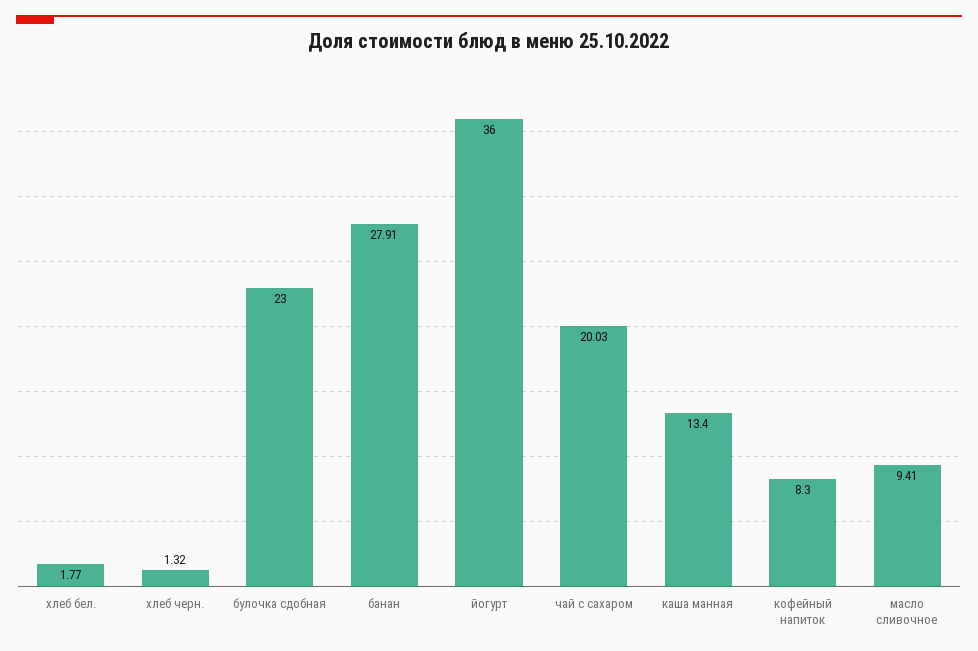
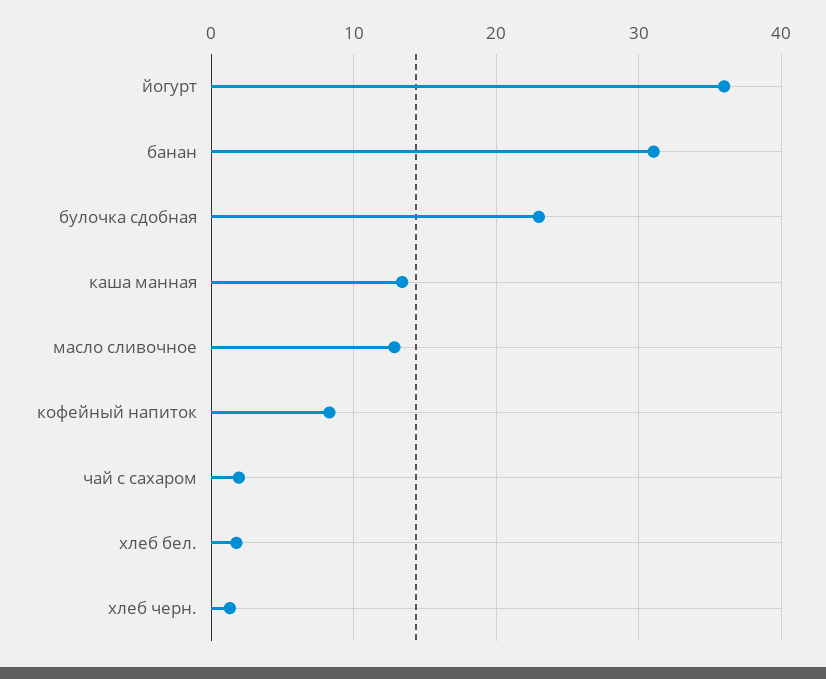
банан: 27.91 -> 31
чай с сахаром: 20.03 -> 2
масло сливочное: 9.41 -> 13

